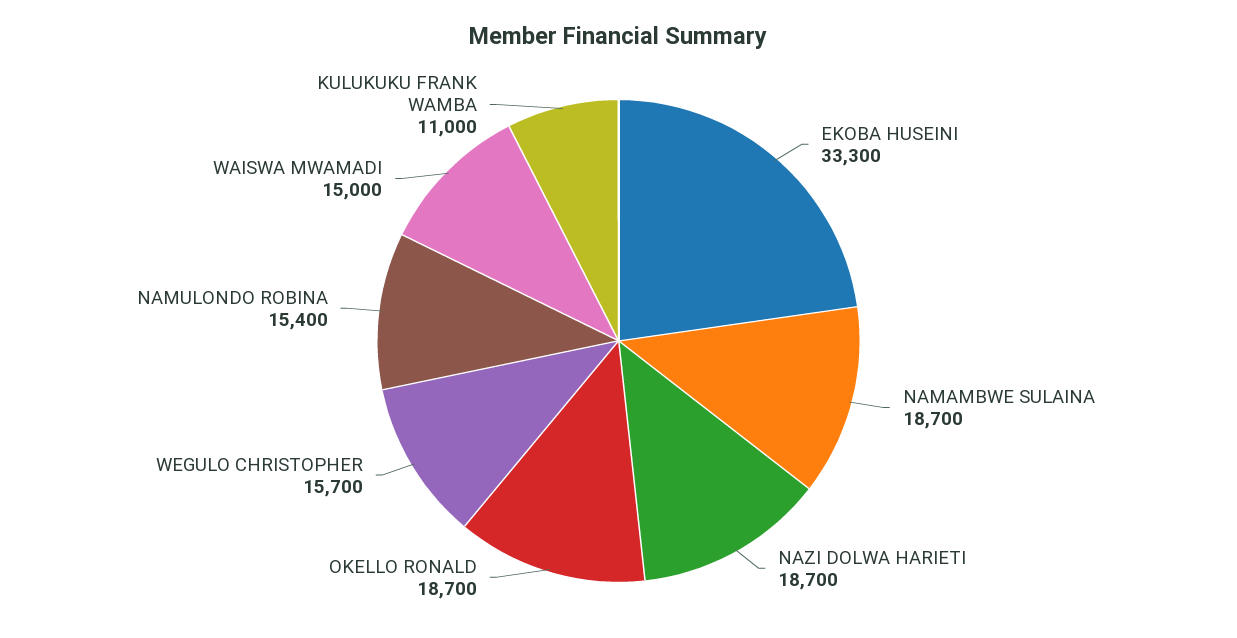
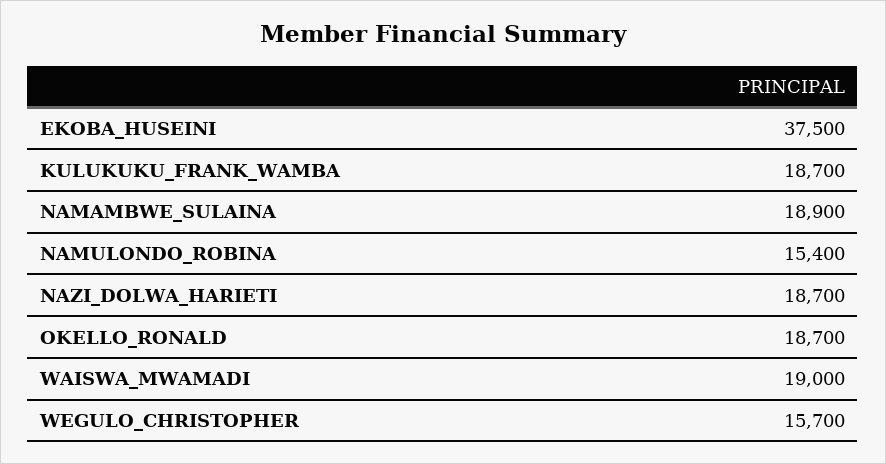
EKOBA HUSEINI: 33300 -> 37500
NAMAMBWE SULAINA: 18700 -> 18900
WAISWA MWAMADI: 15000 -> 19000
KULUKUKU FRANK WAMBA: 11000 -> 18700

